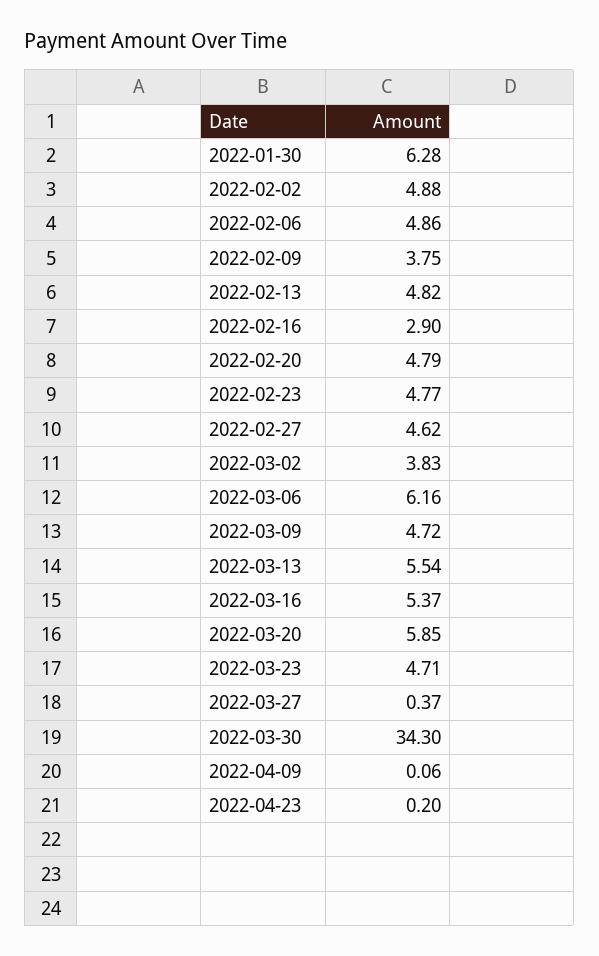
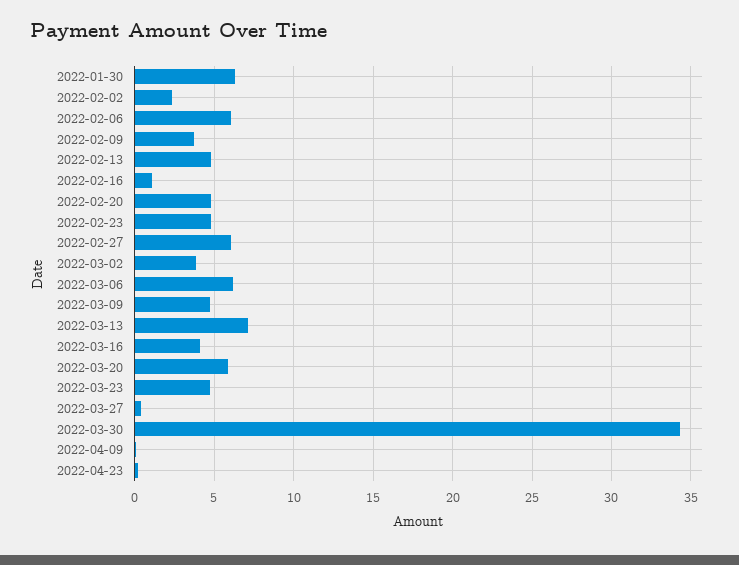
2022-02-02: 4.88 -> 2.5
2022-02-06: 4.86 -> 6
2022-02-16: 2.9 -> 1
2022-02-27: 4.62 -> 6
2022-03-13: 5.54 -> 7
2022-03-16: 5.37 -> 4

